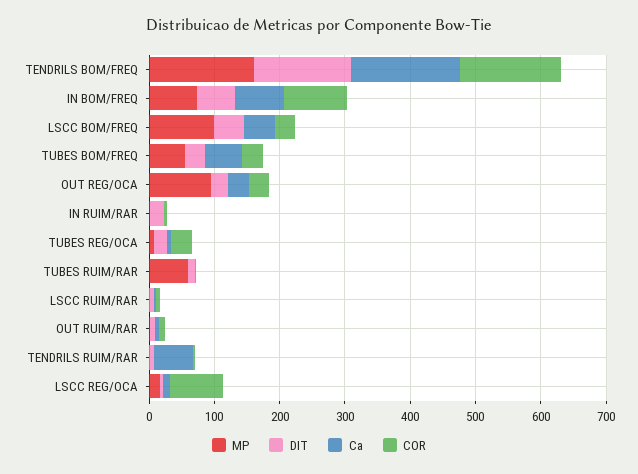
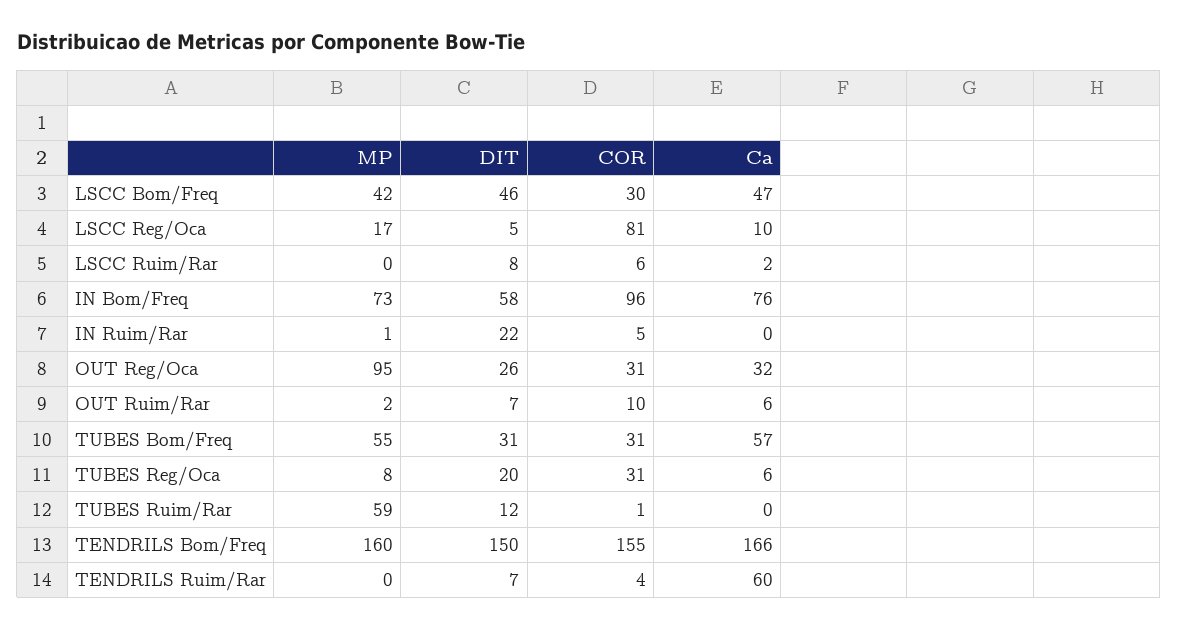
MP, LSCC BOM/FREQ: 100 -> 42

